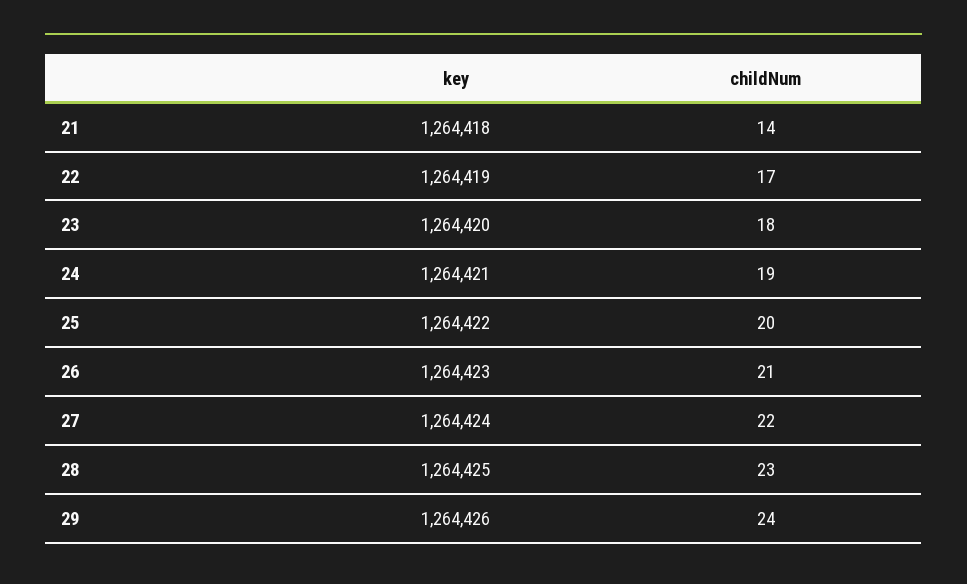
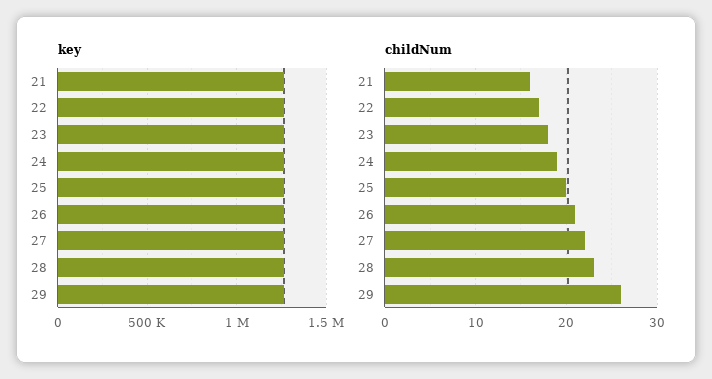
childNum, 21: 14 -> 16
childNum, 29: 24 -> 26

